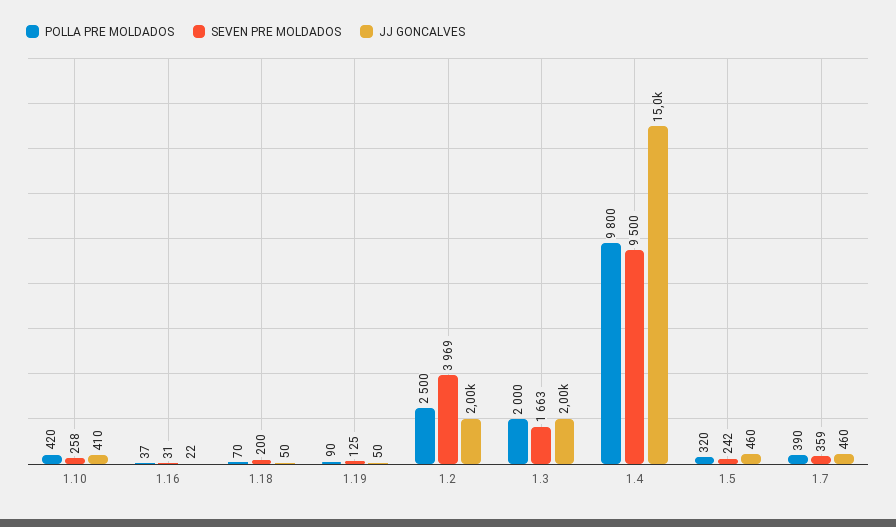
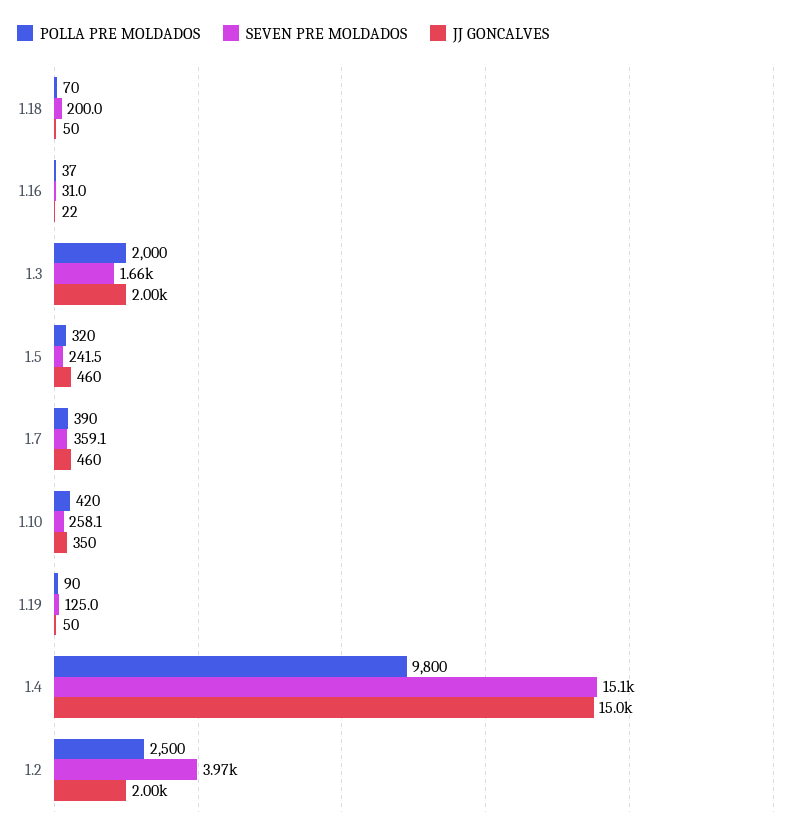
JJ GONCALVES, 1.10: 410 -> 350
SEVEN PRE MOLDADOS, 1.4: 9500 -> 15100

